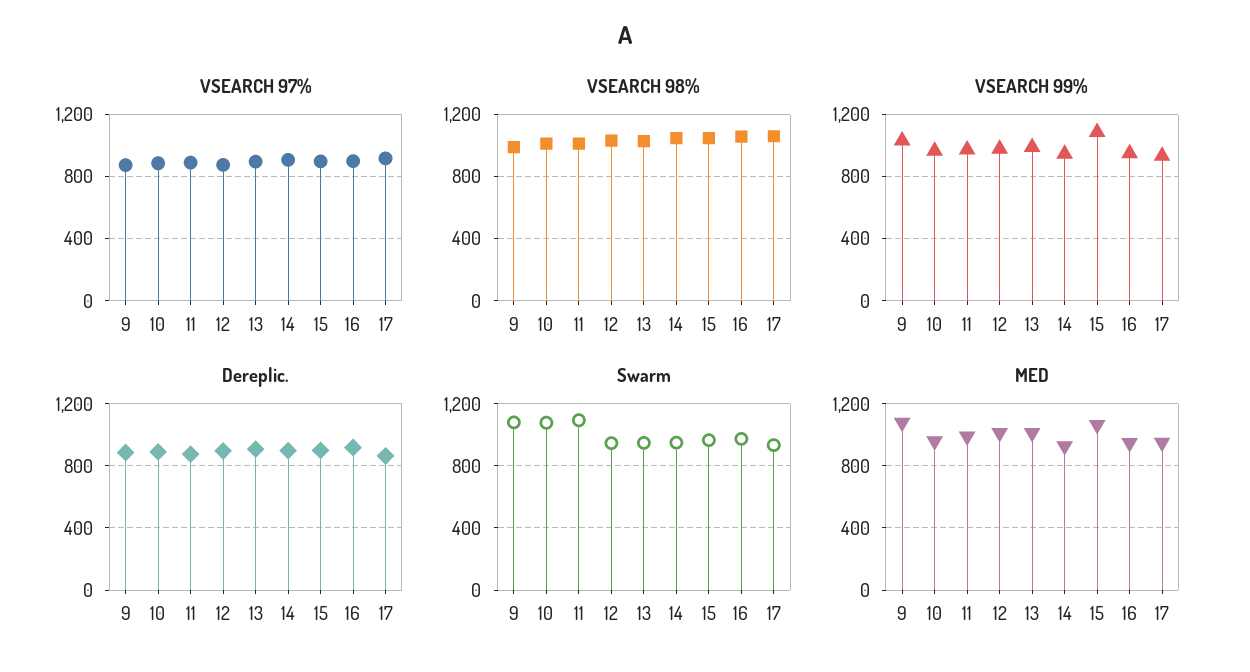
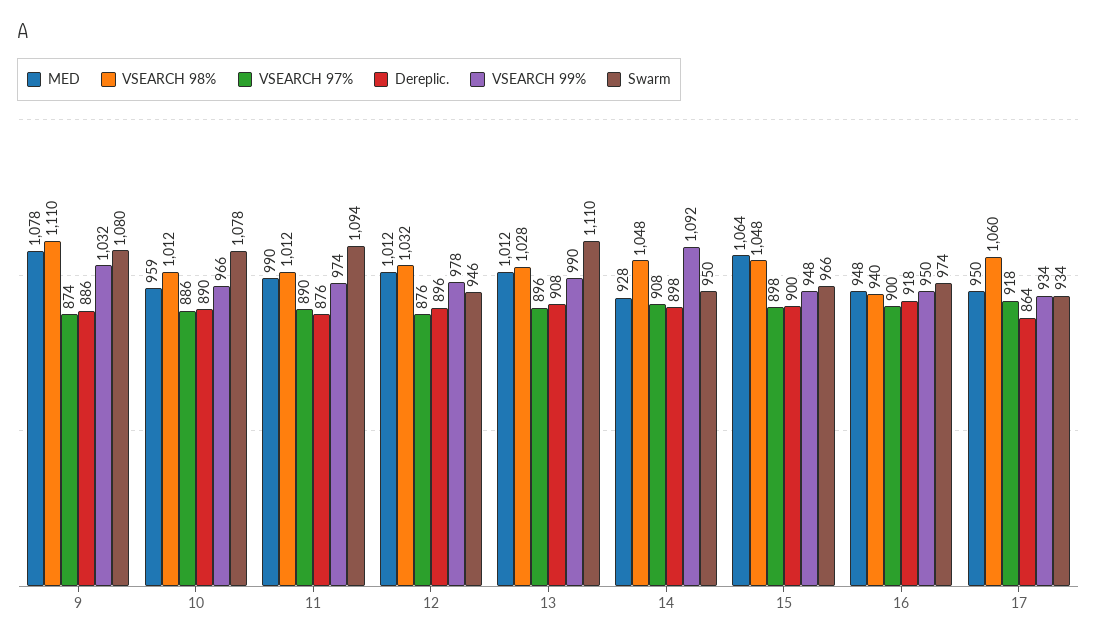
VSEARCH 98%, 9: 1000 -> 1110
VSEARCH 98%, 16: 1050 -> 940
VSEARCH 99%, 14: 950 -> 1092
VSEARCH 99%, 15: 1100 -> 948
Swarm, 13: 950 -> 1110

